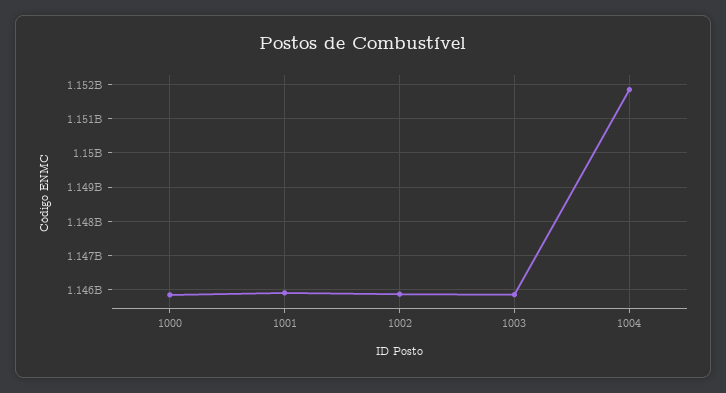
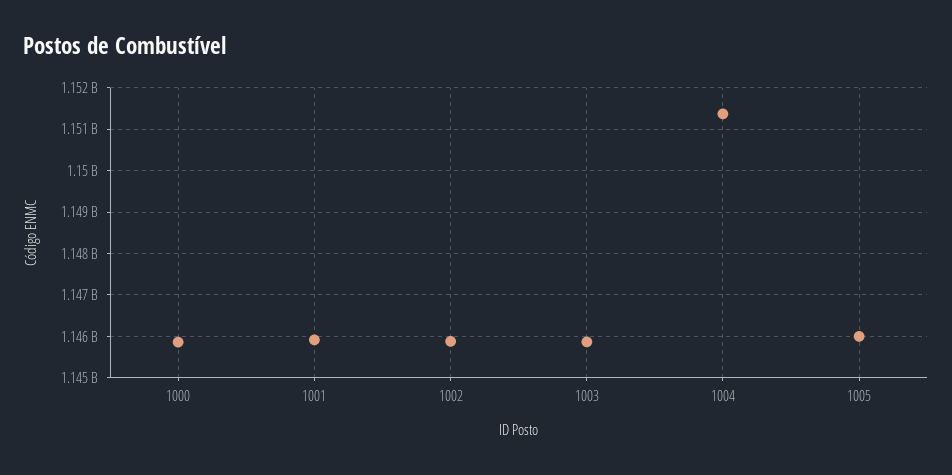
1004: 1151800000 -> 1151400000
1005: none -> 1146000000

